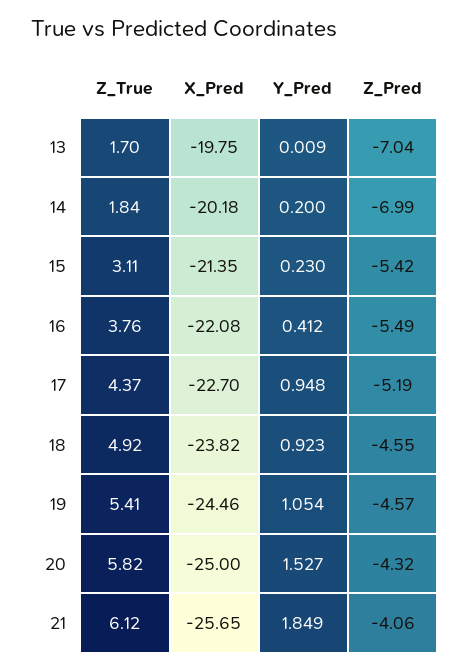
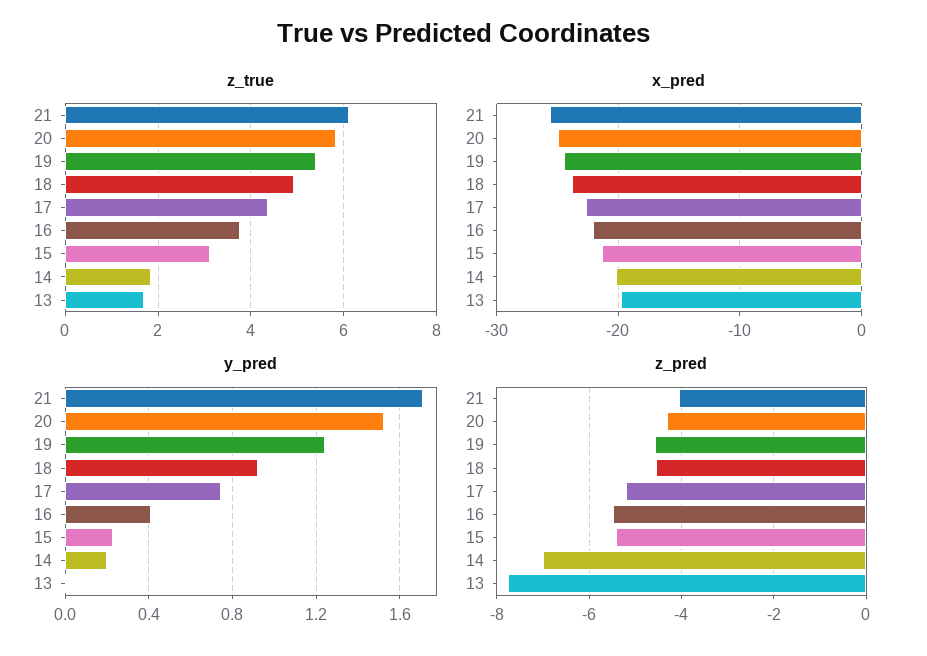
Z_Pred, 13: -7.04 -> -7.8
Y_Pred, 17: 0.948 -> 0.75
Y_Pred, 19: 1.054 -> 1.25
Y_Pred, 21: 1.849 -> 1.7

